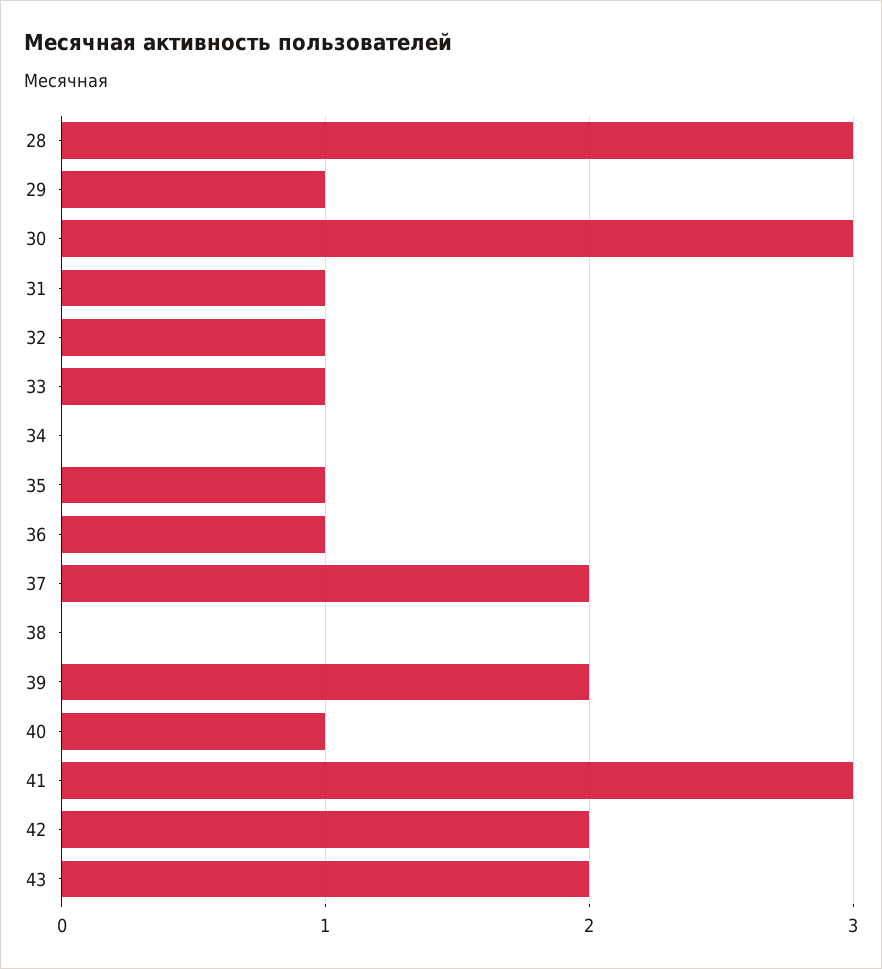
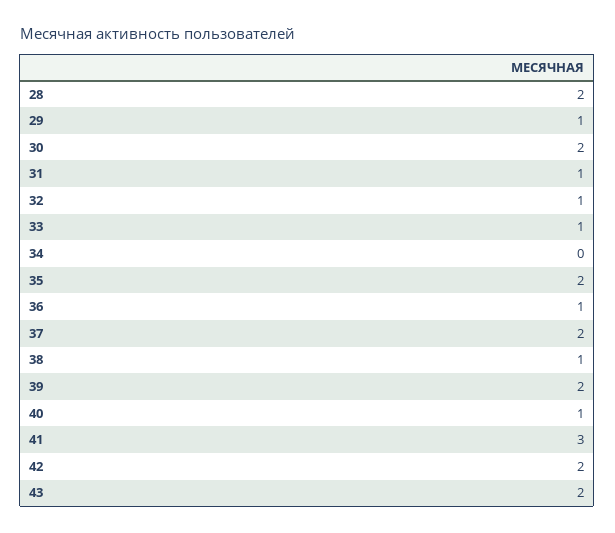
28: 3 -> 2
30: 3 -> 2
35: 1 -> 2
38: 0 -> 1

